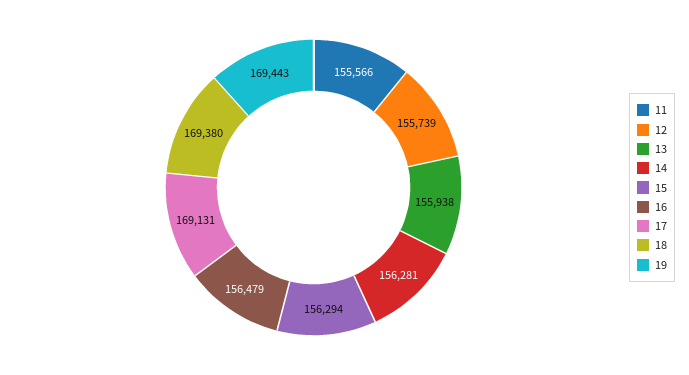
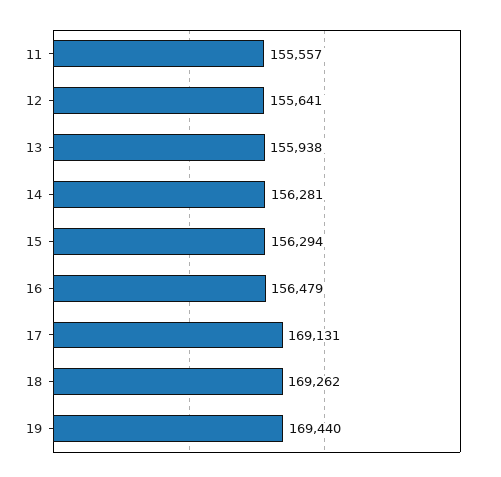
11: 155566 -> 155557
12: 155739 -> 155641
18: 169380 -> 169262
19: 169443 -> 169440

